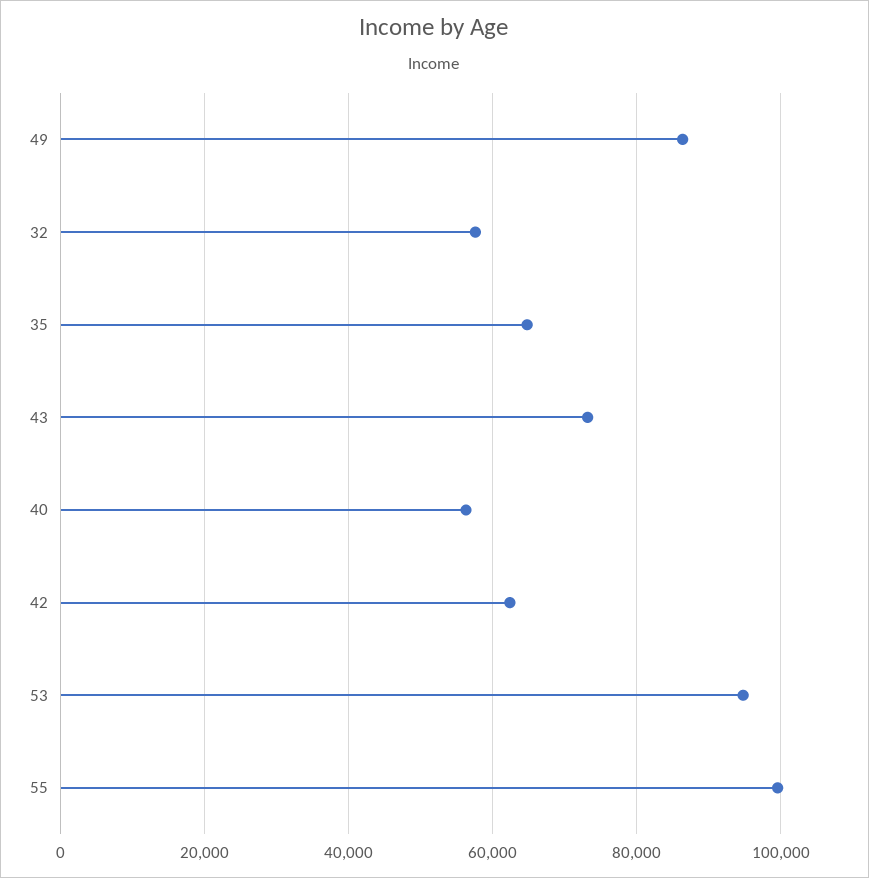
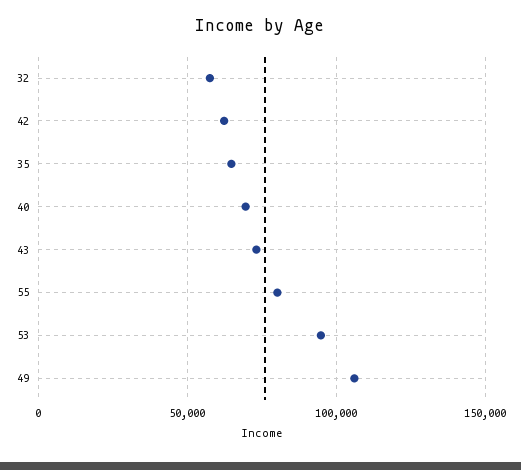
49: 86000 -> 105000
40: 56000 -> 70000
55: 100000 -> 80000

